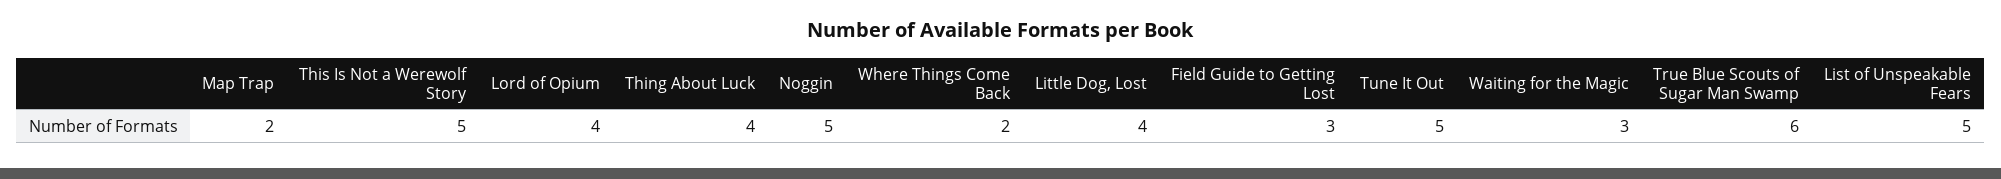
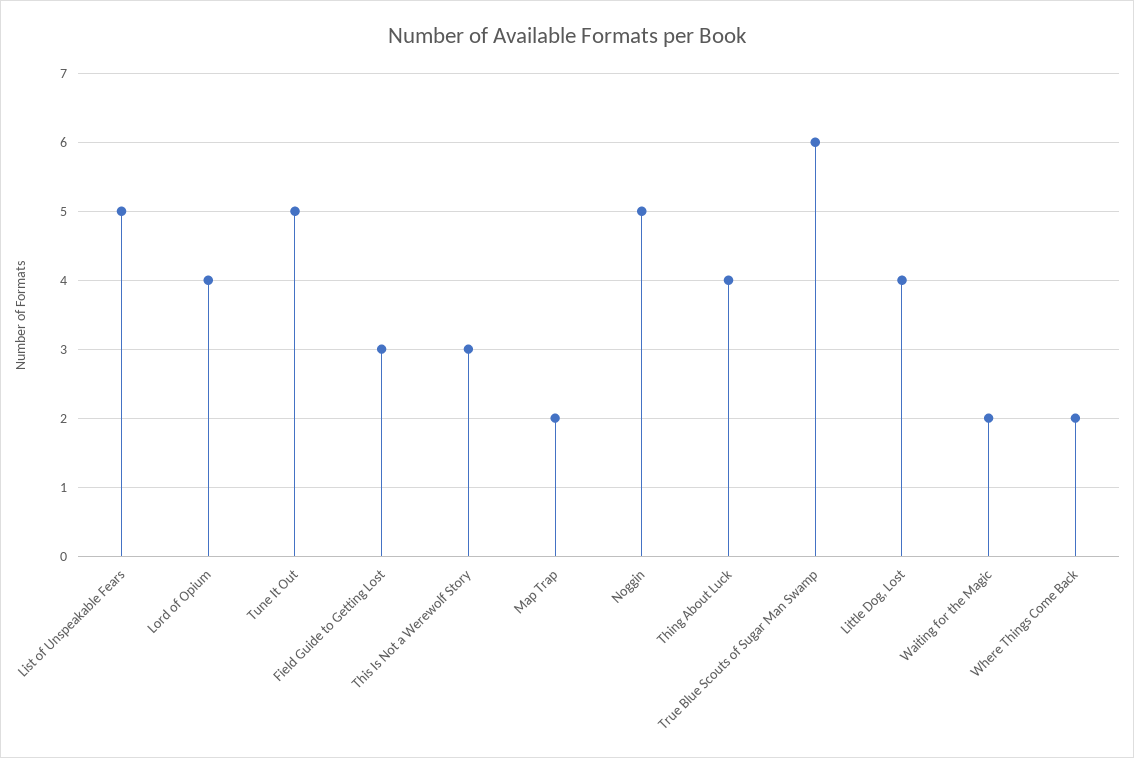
This Is Not a Werewolf Story: 5 -> 3
Waiting for the Magic: 3 -> 2

